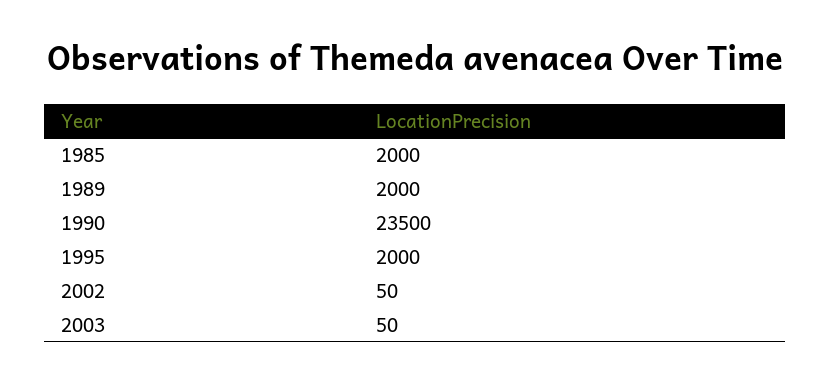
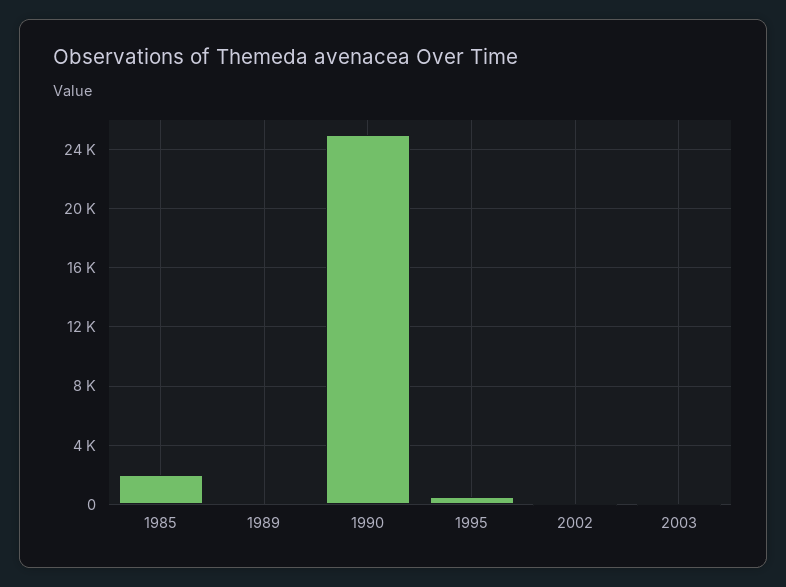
1989: 2000 -> 0
1990: 23500 -> 25000
1995: 2000 -> 500

